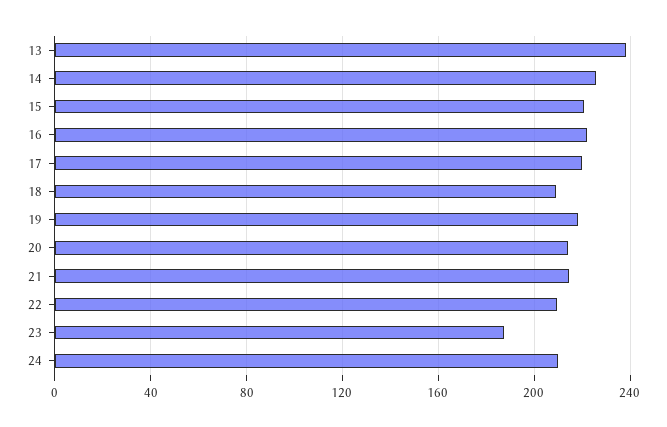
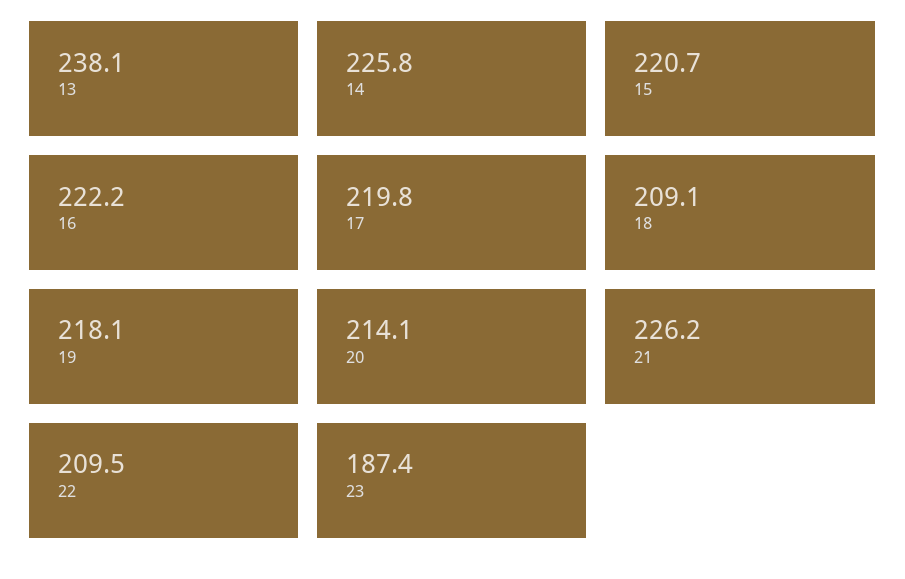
21: 215 -> 226.2
24: 210 -> none

